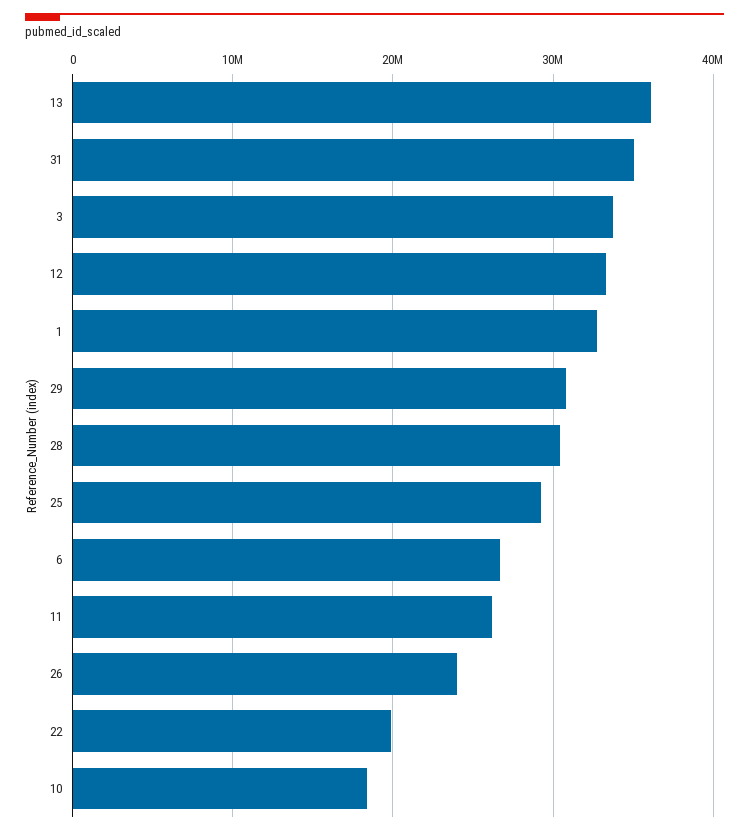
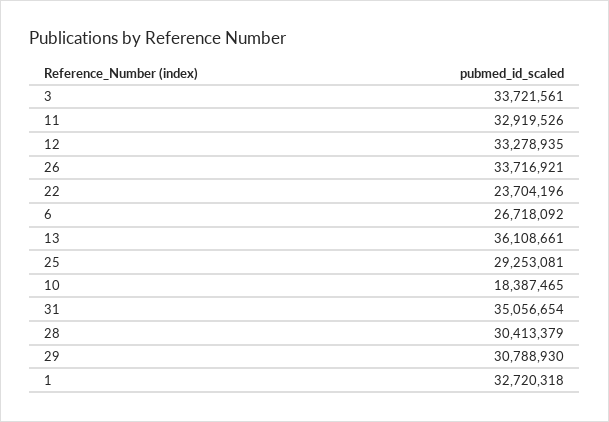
11: 26000000 -> 32919526
26: 24000000 -> 33716921
22: 20000000 -> 23704196

